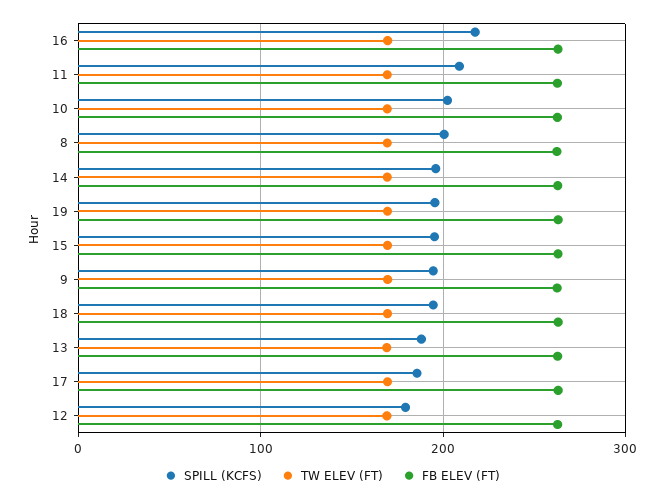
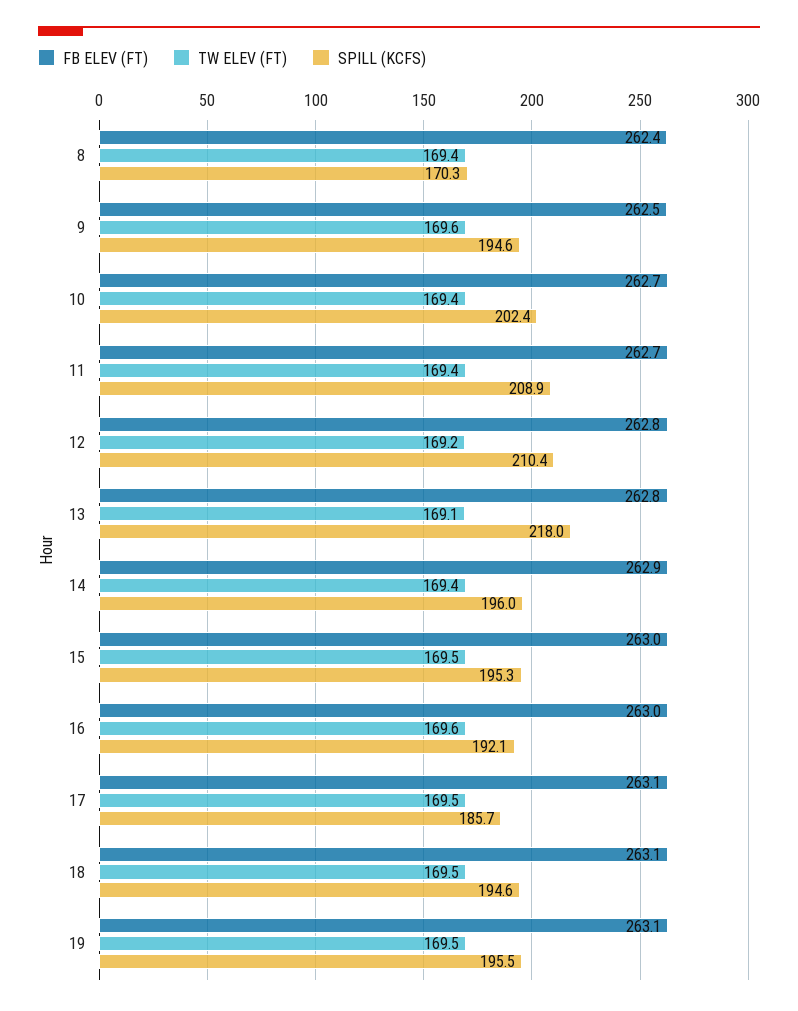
SPILL (KCFS), 16: 220 -> 192.1
SPILL (KCFS), 8: 200 -> 170.3
SPILL (KCFS), 13: 190 -> 218
SPILL (KCFS), 12: 180 -> 210.4

